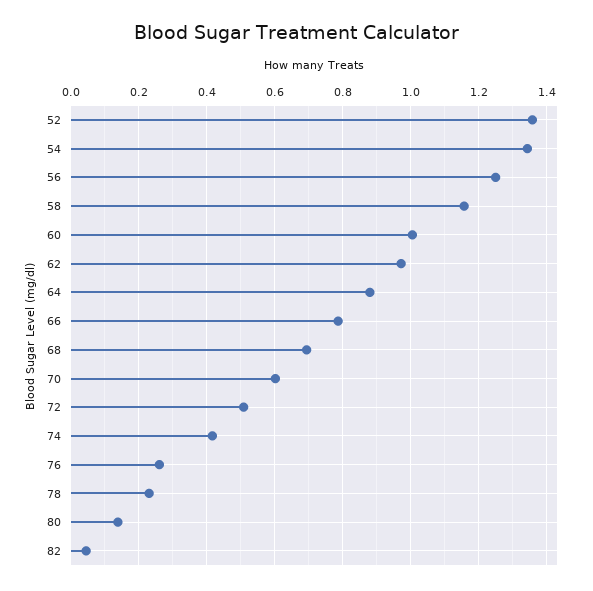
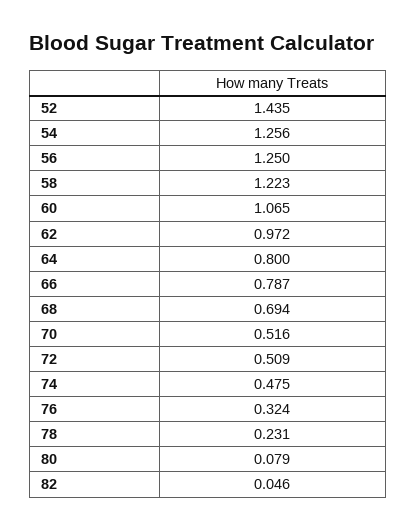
52: 1.36 -> 1.435
54: 1.34 -> 1.256
58: 1.16 -> 1.223
60: 1 -> 1.065
64: 0.88 -> 0.8
70: 0.6 -> 0.516
74: 0.42 -> 0.475
76: 0.26 -> 0.324
80: 0.14 -> 0.079

